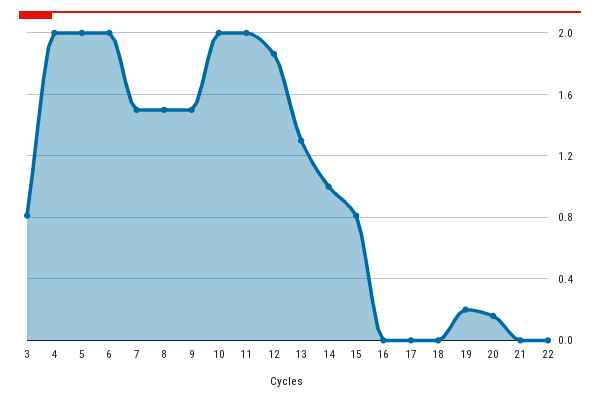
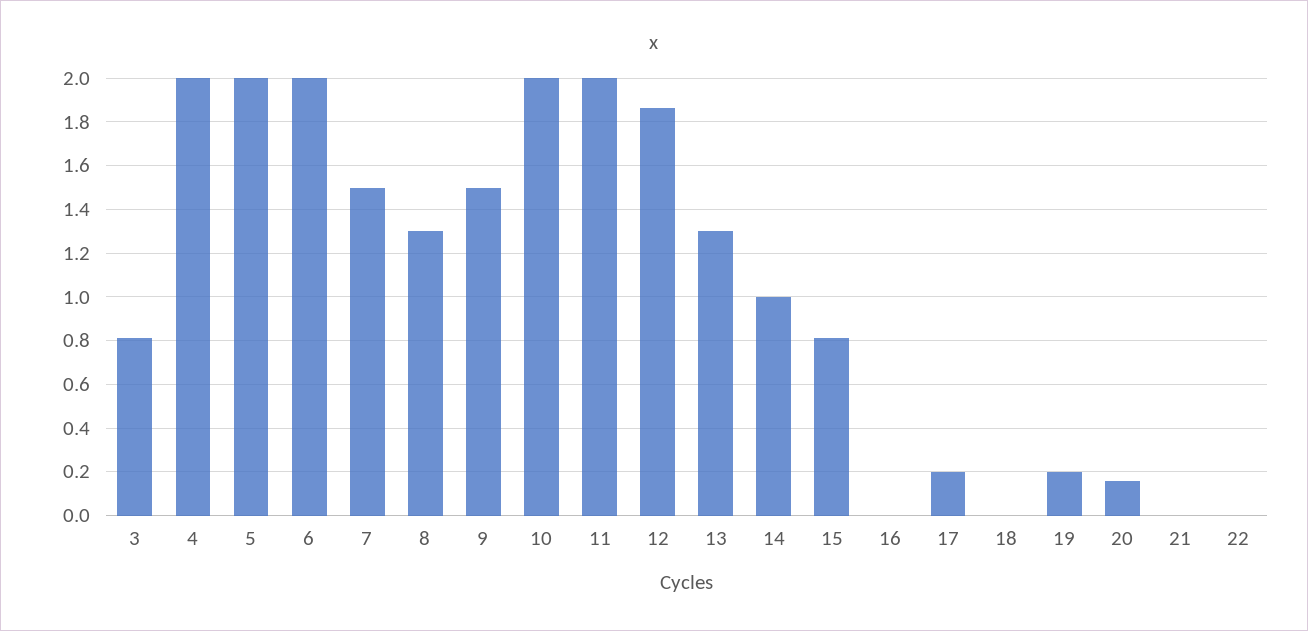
8: 1.5 -> 1.3
17: 0 -> 0.2

